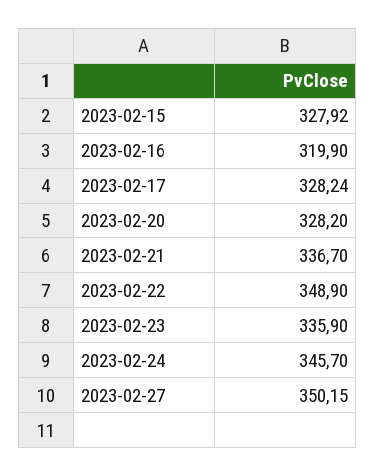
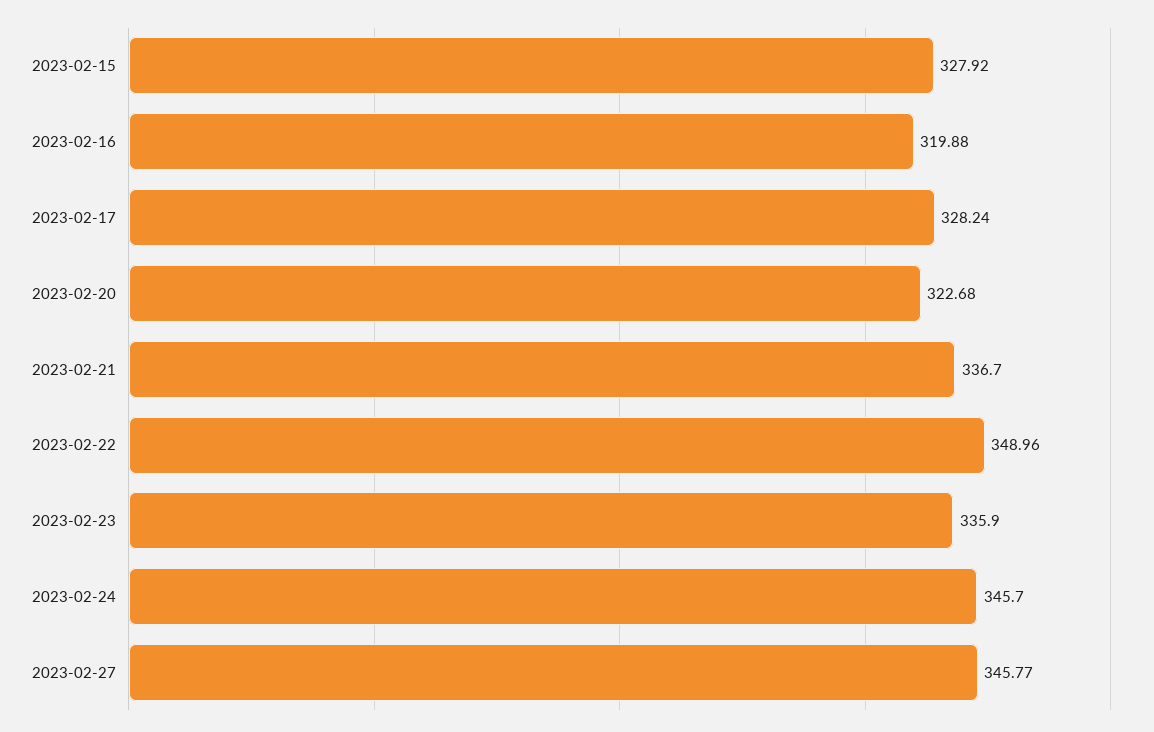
2023-02-16: 319.9 -> 319.88
2023-02-20: 328.2 -> 322.68
2023-02-22: 348.9 -> 348.96
2023-02-27: 350.15 -> 345.77

